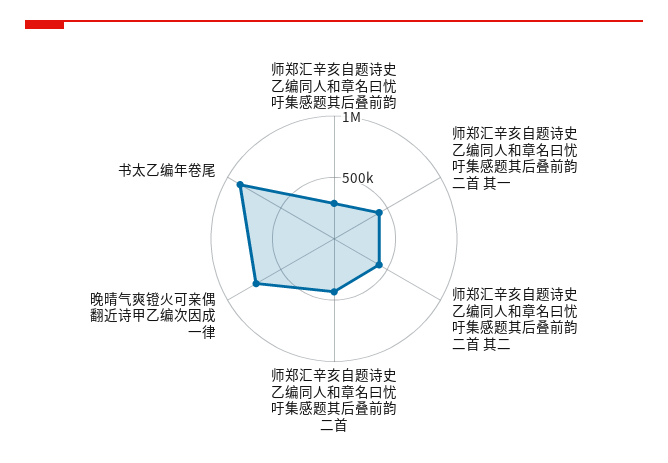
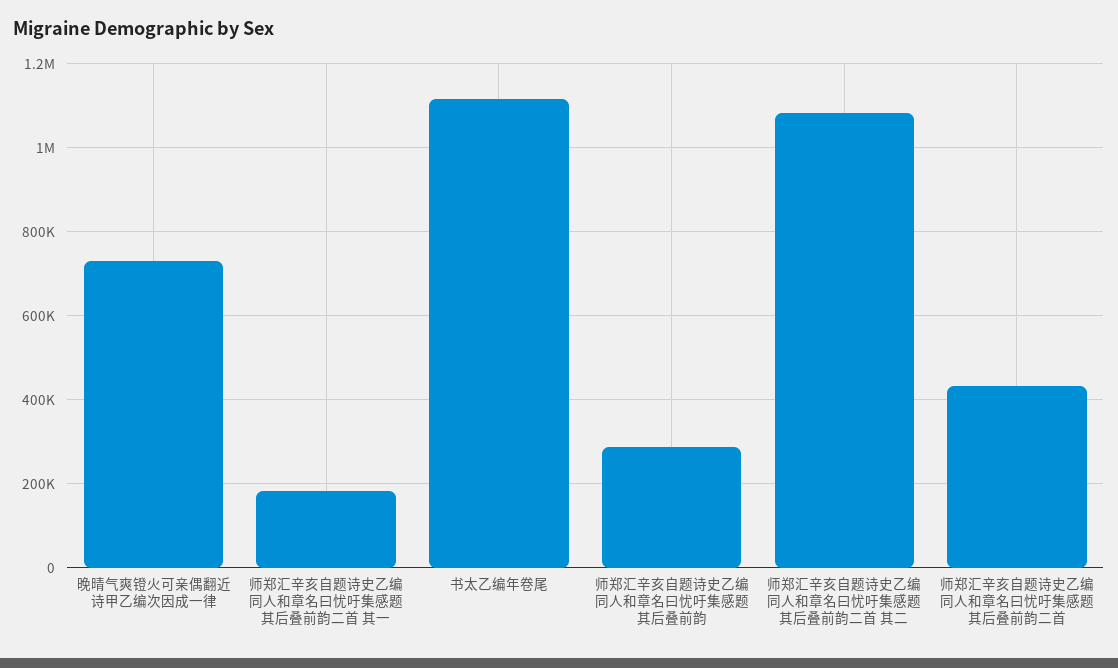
师郑汇辛亥自题诗史乙编同人和章名曰忧吁集感题其后叠前韵二首 其一: 400000 -> 180000
师郑汇辛亥自题诗史乙编同人和章名曰忧吁集感题其后叠前韵二首 其二: 400000 -> 1080000
书太乙编年卷尾: 900000 -> 1120000

